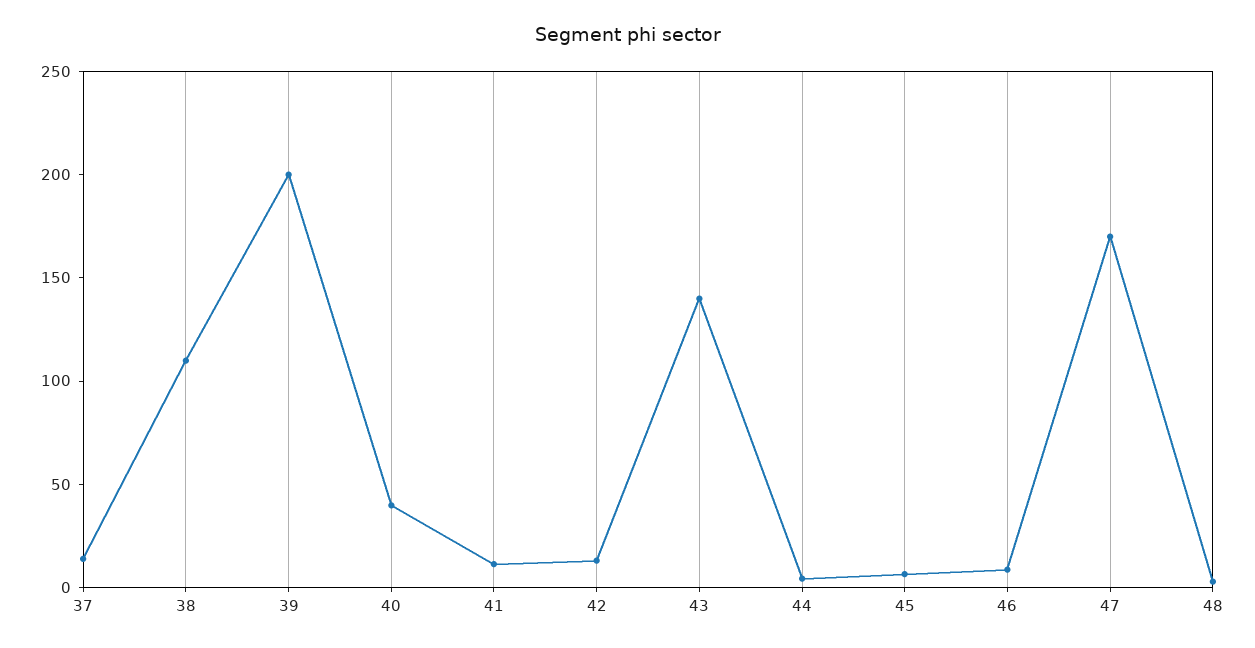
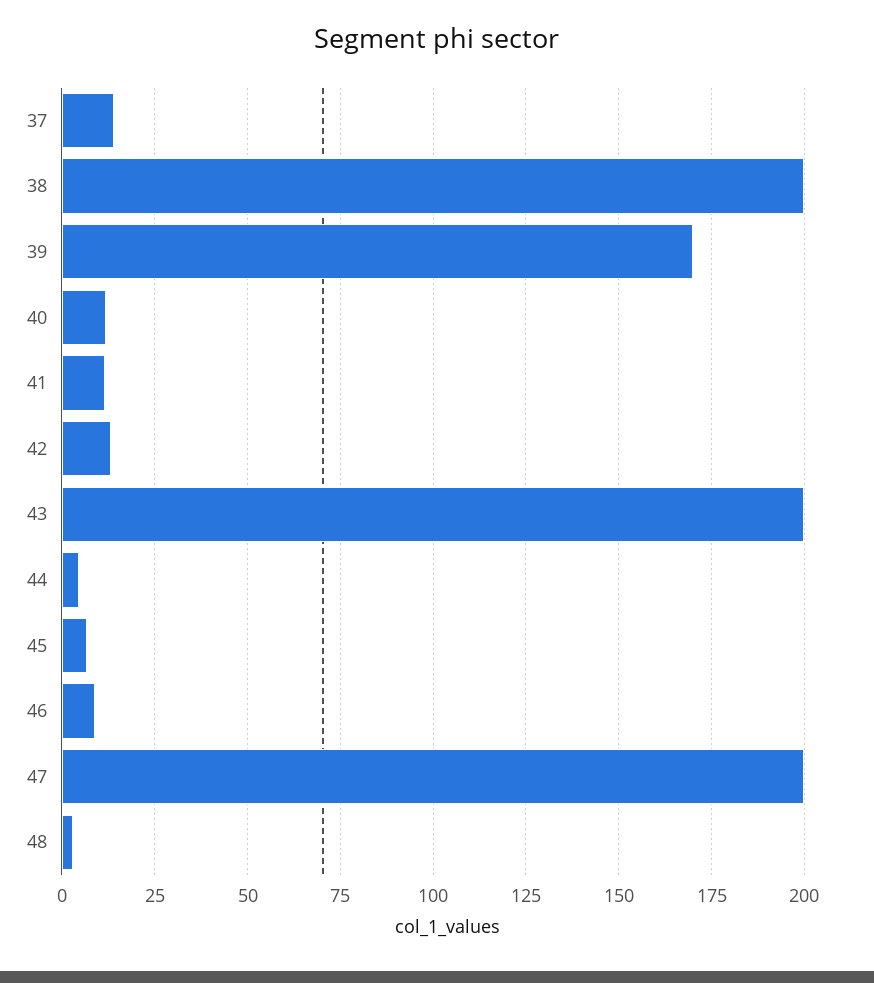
38: 110 -> 200
39: 200 -> 170
40: 40 -> 12.5
43: 140 -> 200
47: 170 -> 200

